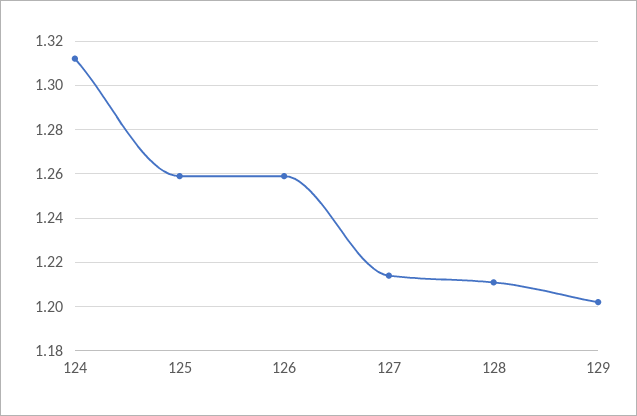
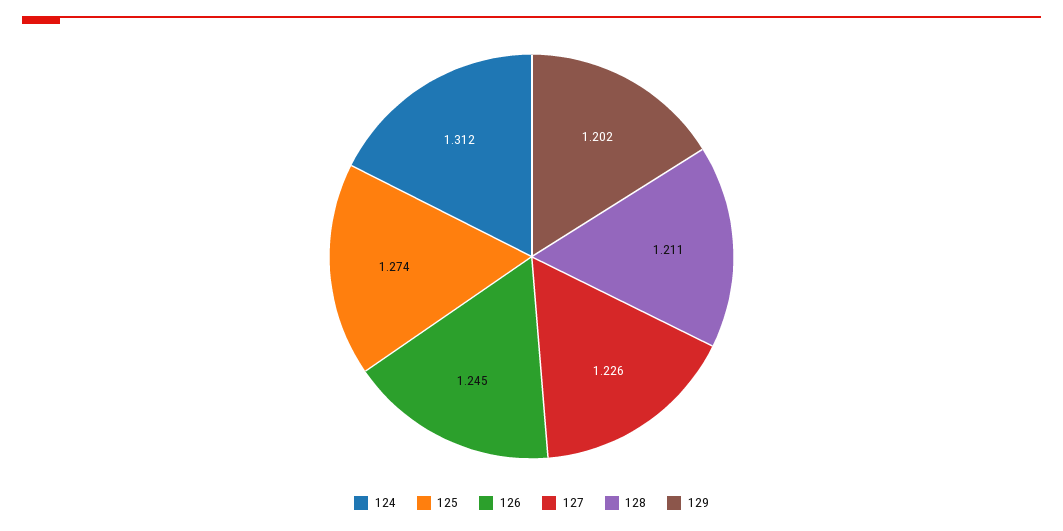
125: 1.26 -> 1.274
126: 1.26 -> 1.245
127: 1.215 -> 1.226

